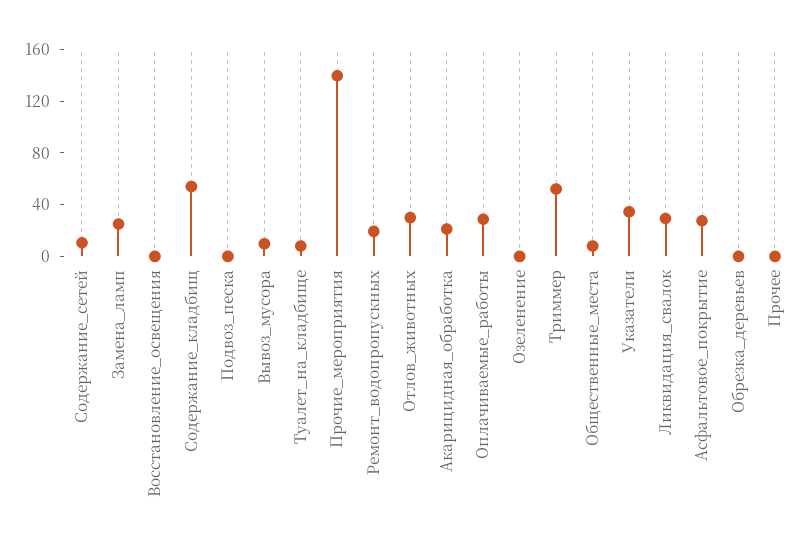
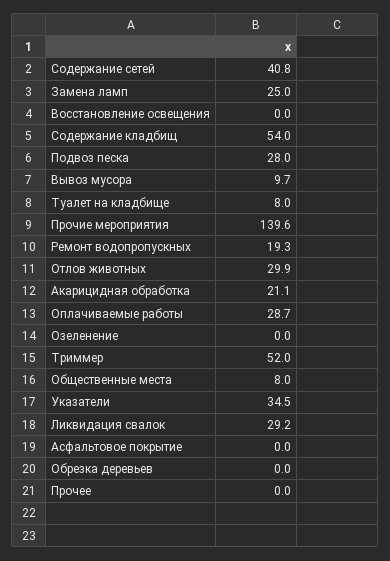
Содержание_сетей: 10 -> 40.8
Подвоз_песка: 0 -> 28
Асфальтовое_покрытие: 30 -> 0

